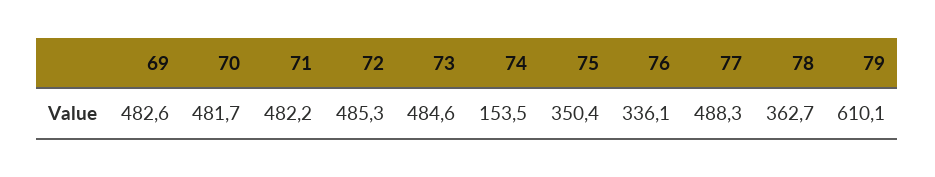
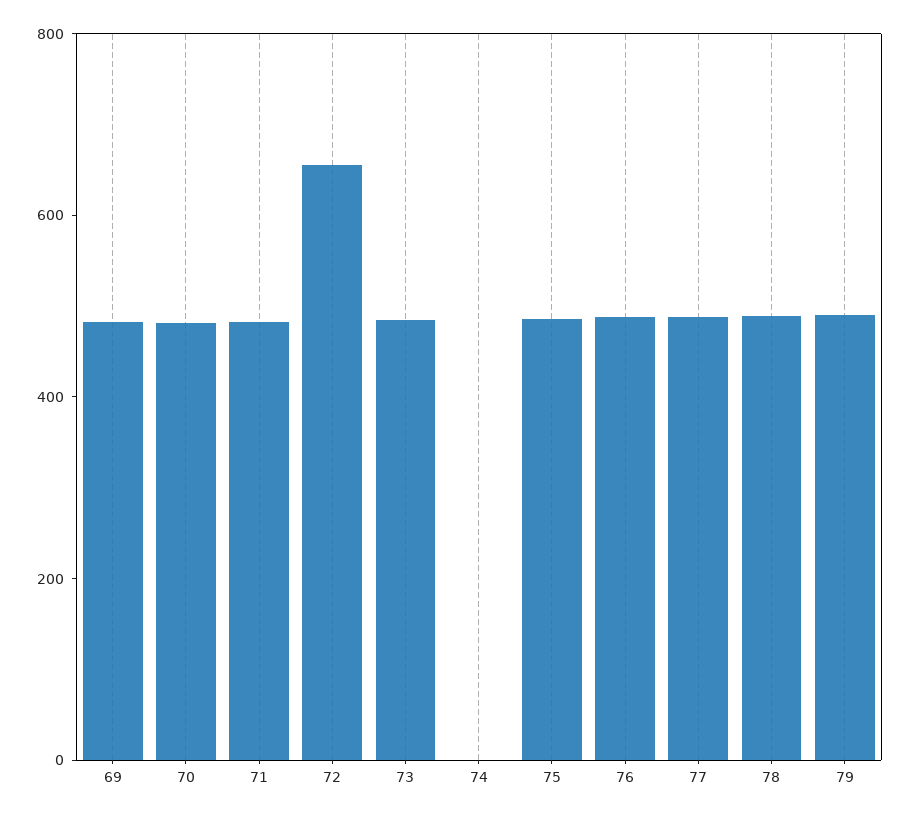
72: 485.3 -> 650
74: 153.5 -> 0
75: 350.4 -> 500
76: 336.1 -> 500
78: 362.7 -> 500
79: 610.1 -> 500

